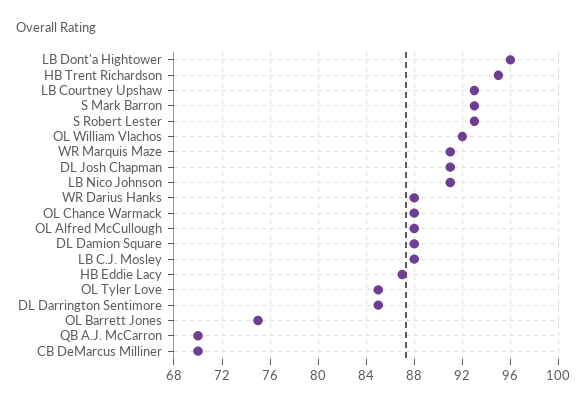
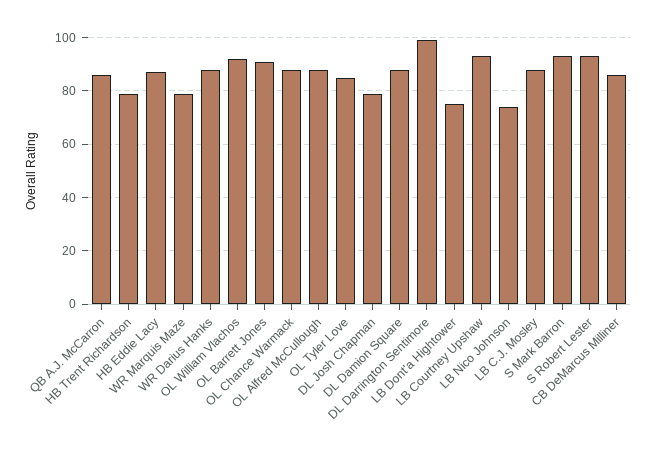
LB Dont'a Hightower: 96 -> 75
HB Trent Richardson: 95 -> 80
WR Marquis Maze: 91 -> 80
DL Josh Chapman: 91 -> 80
LB Nico Johnson: 91 -> 75
DL Darrington Sentimore: 85 -> 100
OL Barrett Jones: 75 -> 90
QB A.J. McCarron: 70 -> 85
CB DeMarcus Milliner: 70 -> 85

